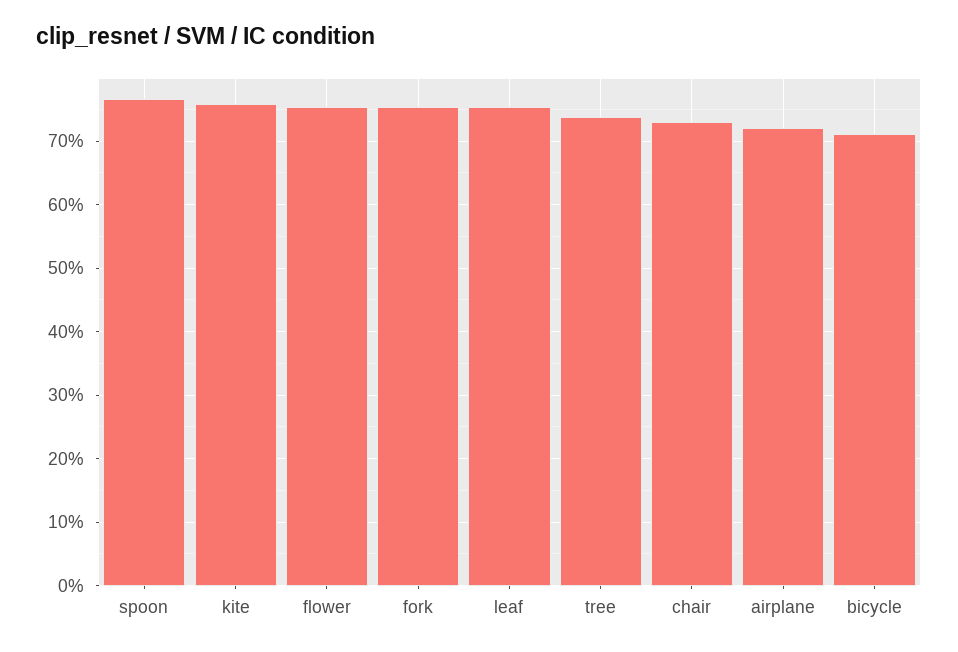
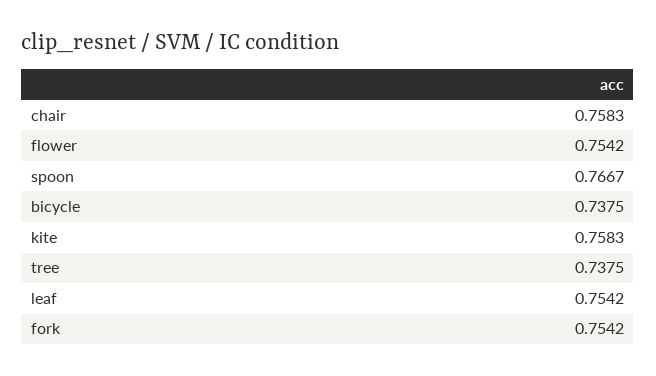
chair: 0.73 -> 0.7583
airplane: 0.72 -> none
bicycle: 0.71 -> 0.7375

